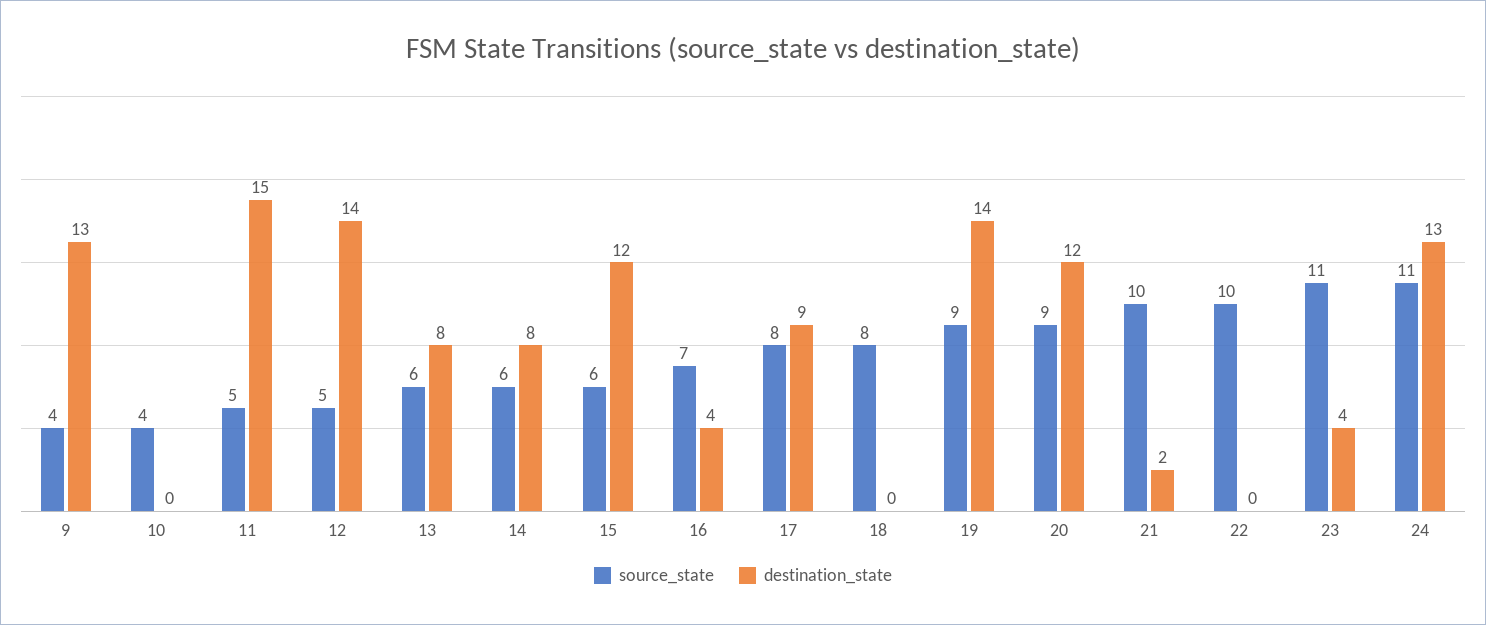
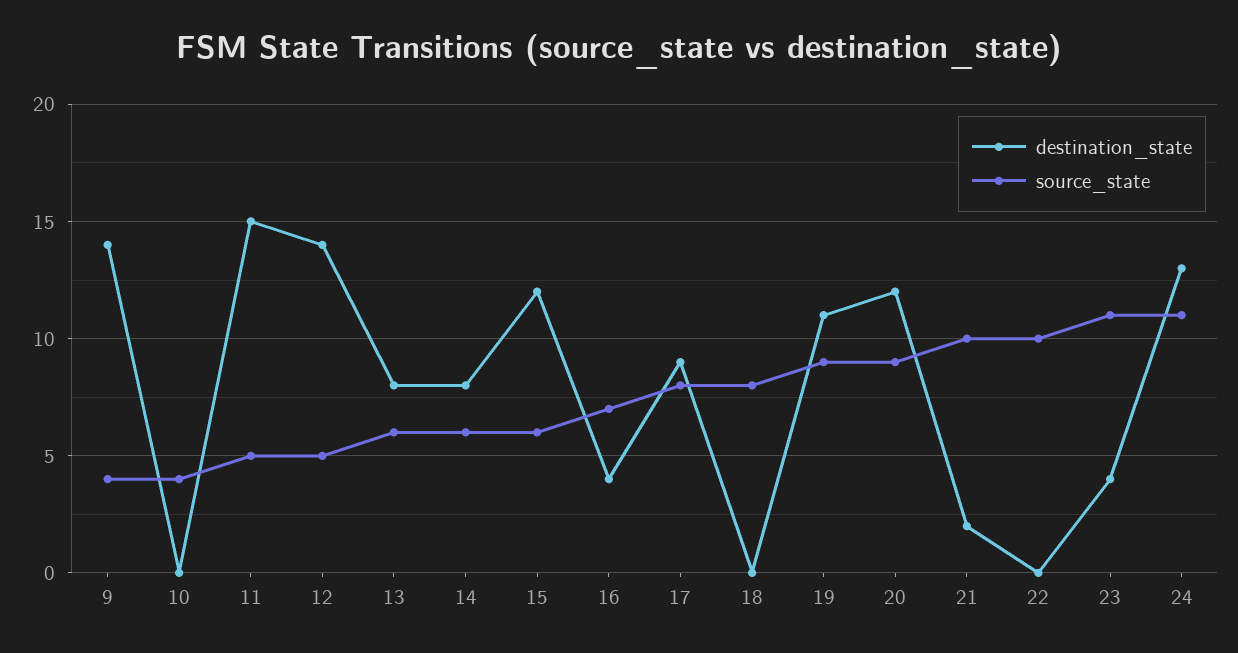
destination_state, 9: 13 -> 14
destination_state, 19: 14 -> 11

